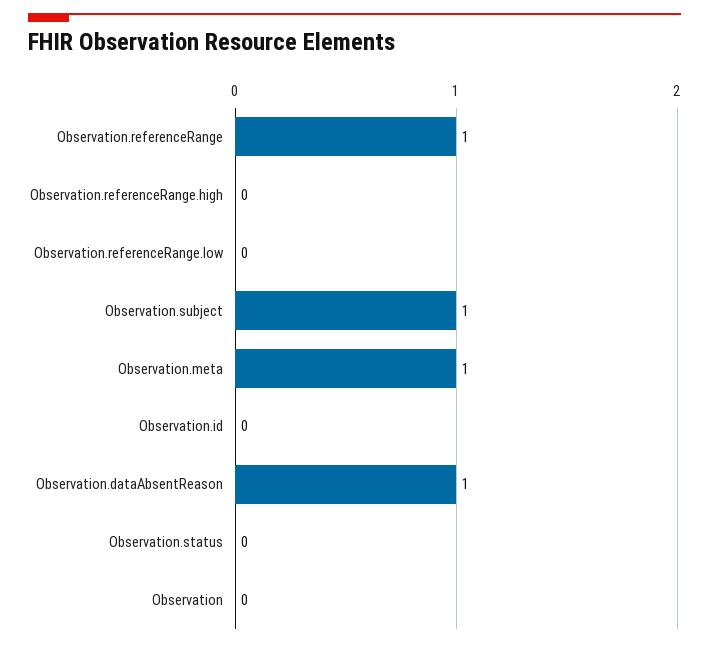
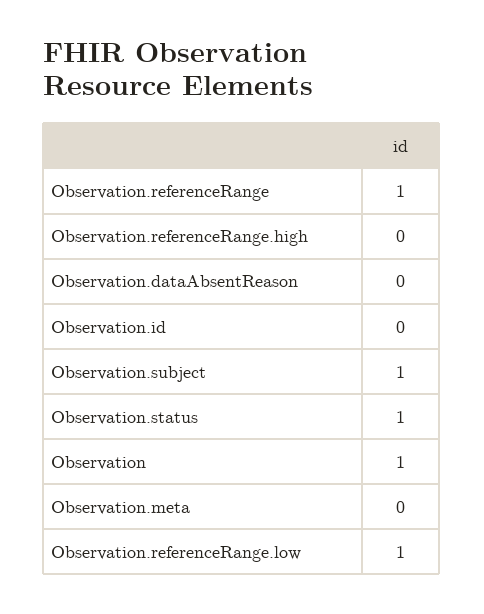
Observation.referenceRange.low: 0 -> 1
Observation.meta: 1 -> 0
Observation.dataAbsentReason: 1 -> 0
Observation.status: 0 -> 1
Observation: 0 -> 1

